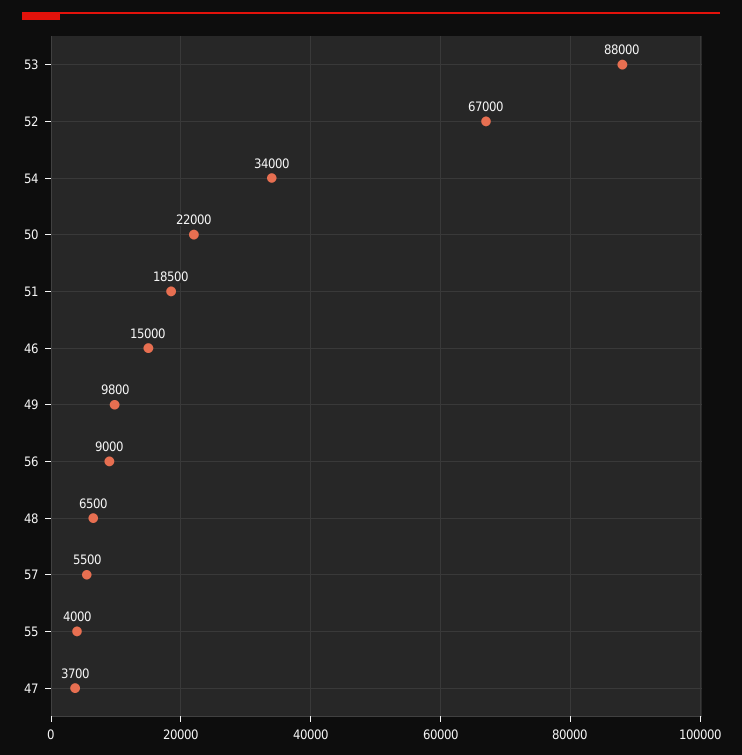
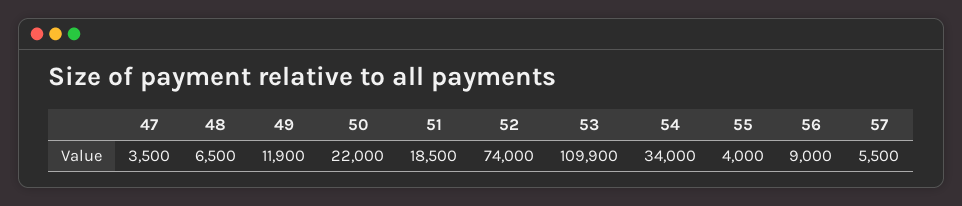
53: 88000 -> 109900
52: 67000 -> 74000
46: 15000 -> none
49: 9800 -> 11900
47: 3700 -> 3500

